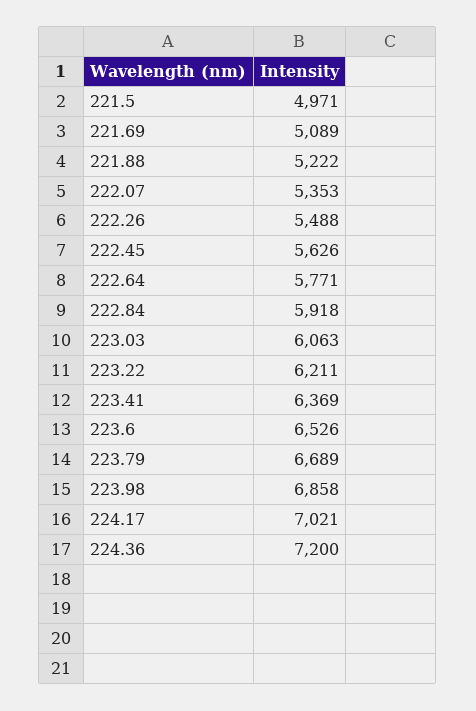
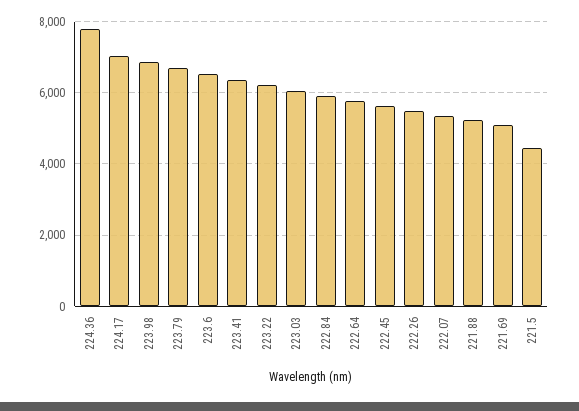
221.5: 4971 -> 4400
224.36: 7200 -> 7800

